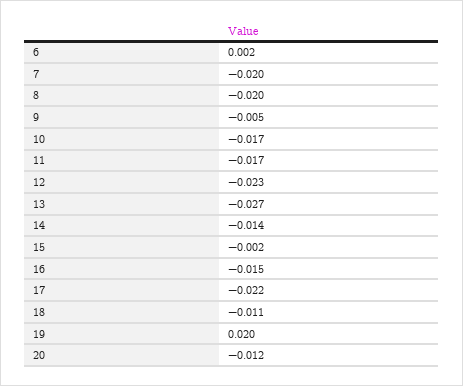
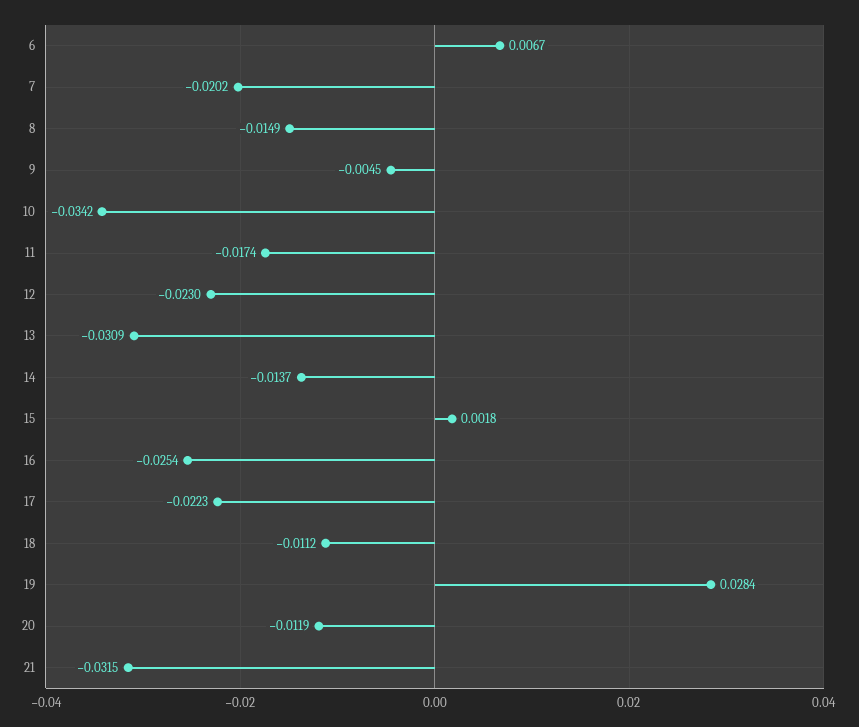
6: 0.002 -> 0.0067
8: -0.02 -> -0.0149
10: -0.017 -> -0.0342
13: -0.027 -> -0.0309
15: -0.002 -> 0.0018
16: -0.015 -> -0.0254
19: 0.02 -> 0.0284
21: none -> -0.0315

